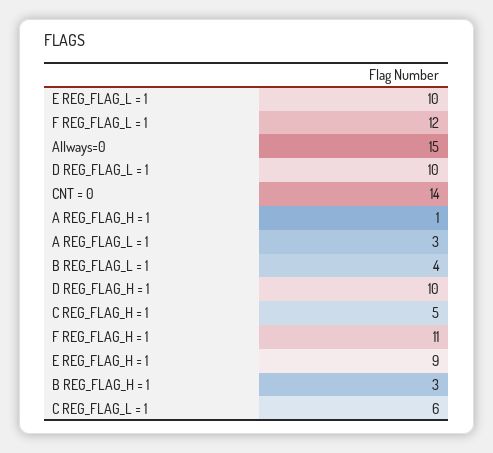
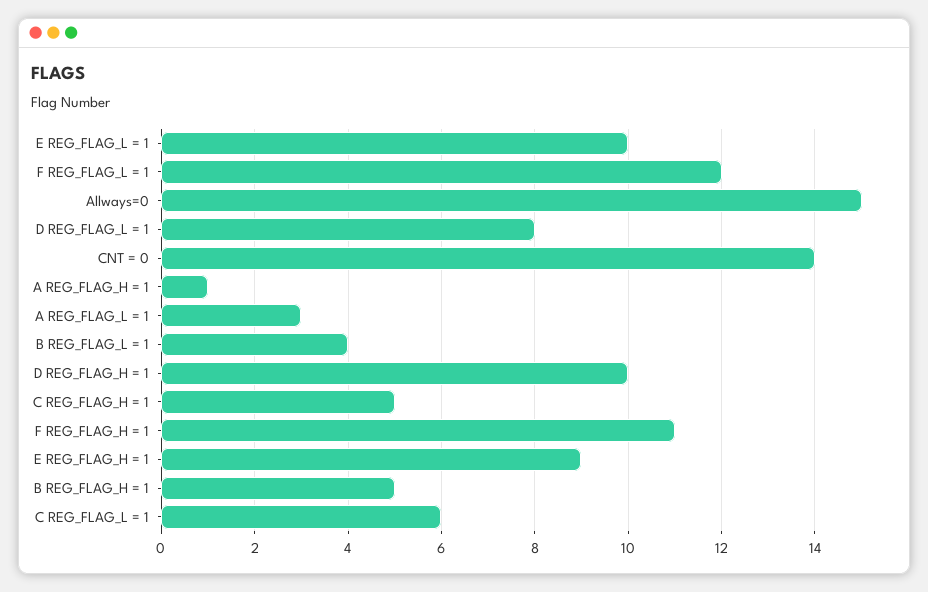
D REG_FLAG_L = 1: 10 -> 8
B REG_FLAG_H = 1: 3 -> 5

